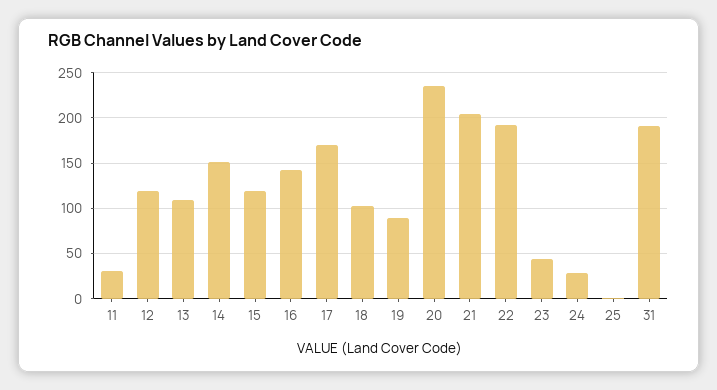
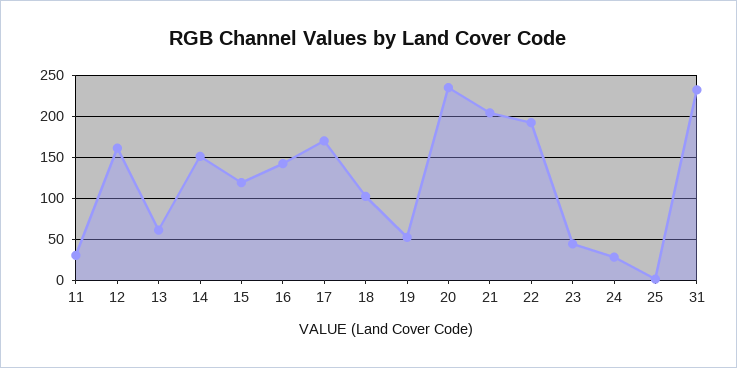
12: 120 -> 160
13: 110 -> 60
19: 90 -> 50
31: 190 -> 230

